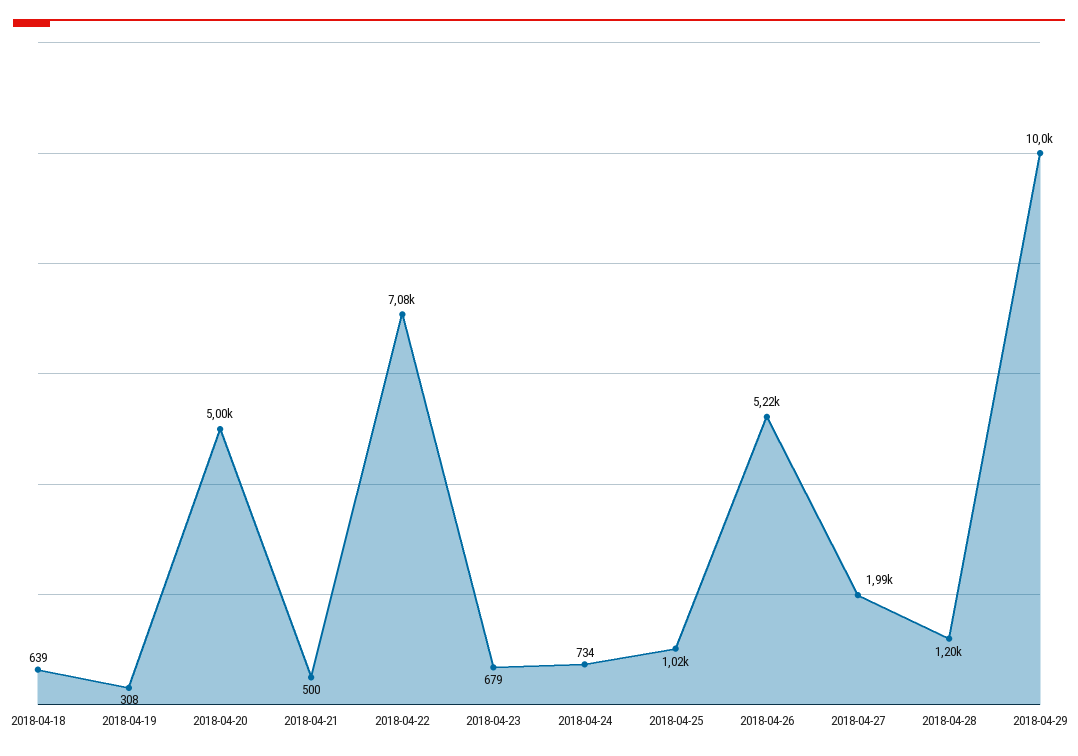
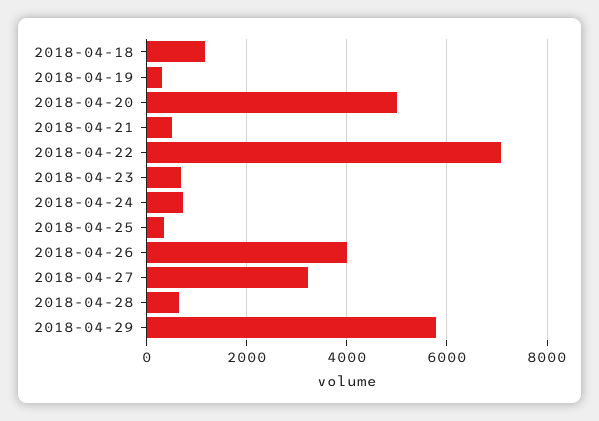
2018-04-18: 639 -> 1200
2018-04-25: 1020 -> 400
2018-04-26: 5220 -> 4000
2018-04-27: 1990 -> 3200
2018-04-28: 1200 -> 600
2018-04-29: 10000 -> 5800

